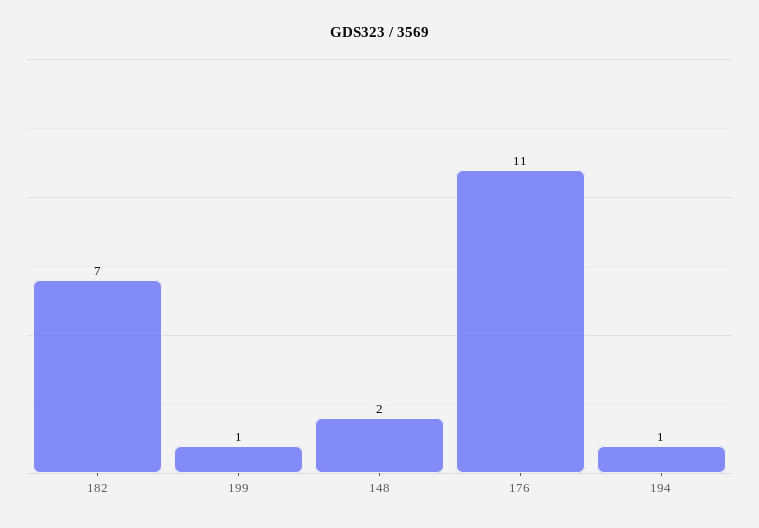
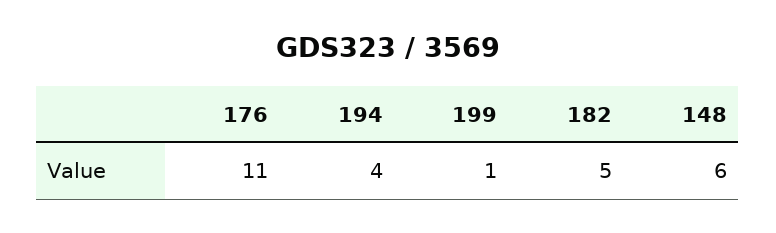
182: 7 -> 5
148: 2 -> 6
194: 1 -> 4

